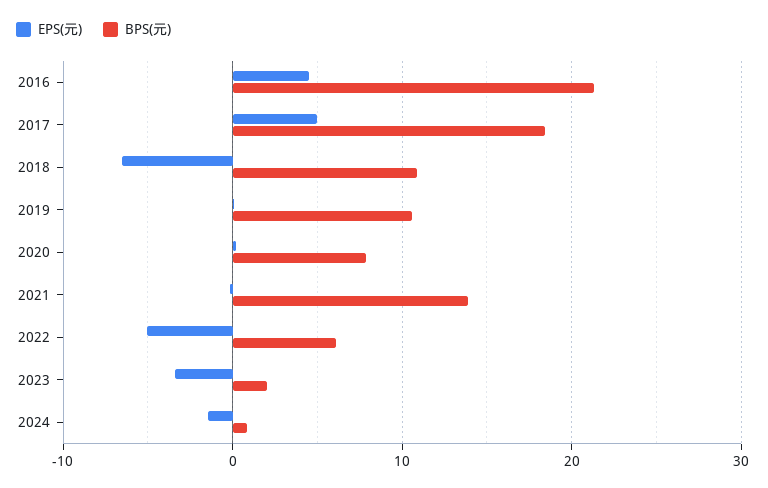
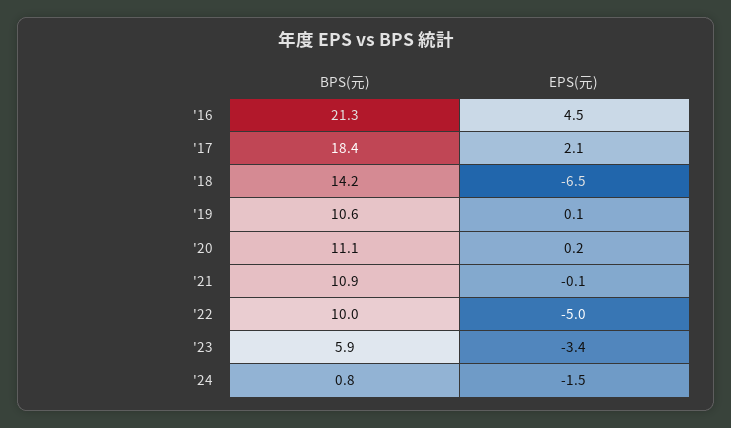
EPS(元), 2017: 5 -> 2.1
BPS(元), 2018: 11 -> 14.2
BPS(元), 2020: 8 -> 11.1
BPS(元), 2021: 14 -> 10.9
BPS(元), 2022: 6 -> 10
BPS(元), 2023: 2 -> 5.9

